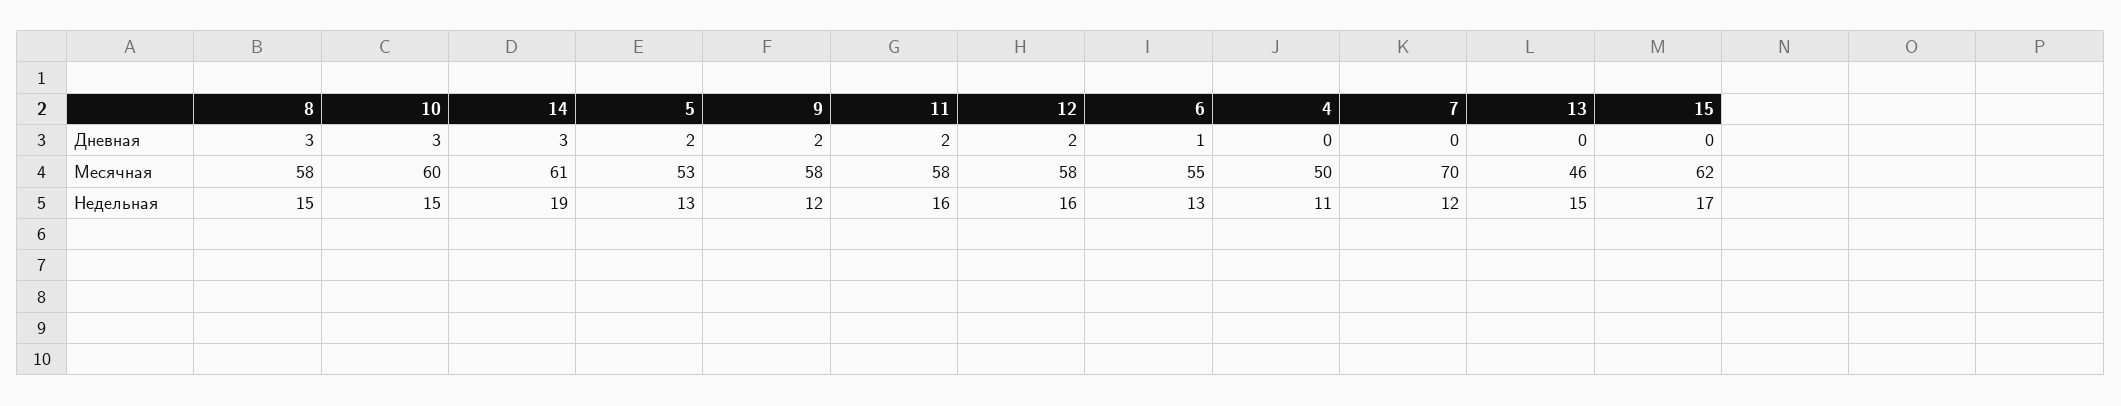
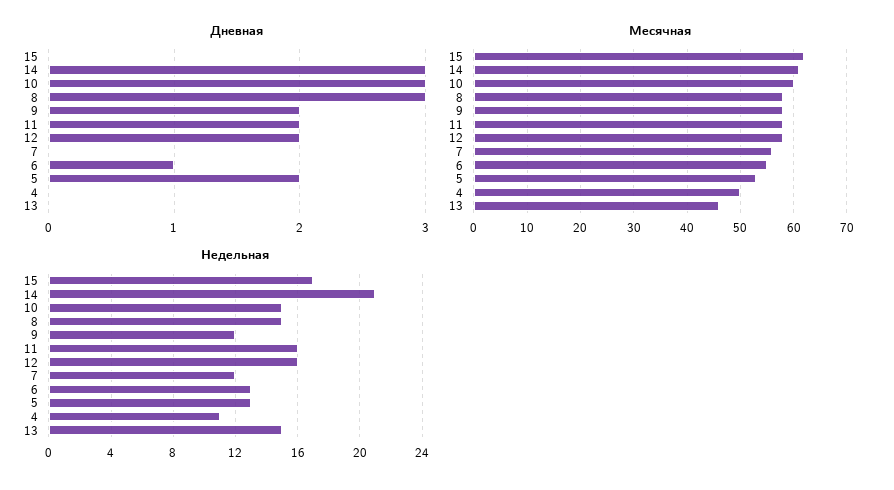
Месячная, 7: 70 -> 55
Недельная, 14: 19 -> 21

